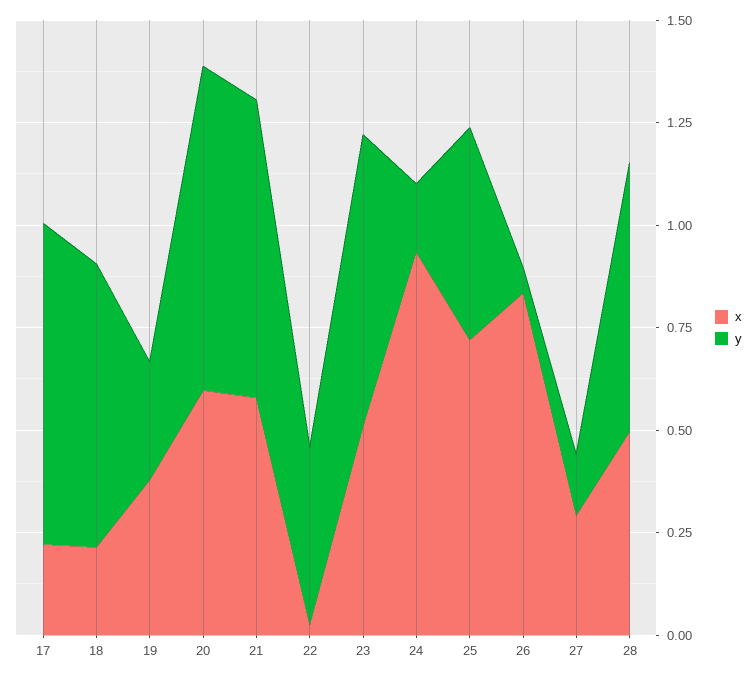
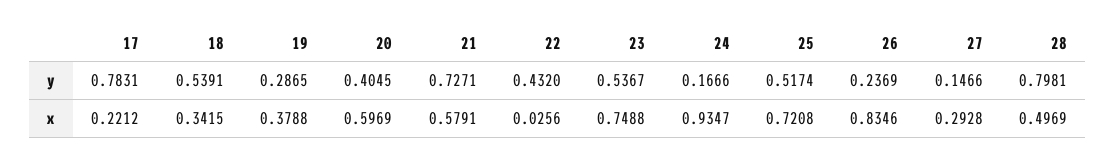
x, 18: 0.2 -> 0.3415
y, 18: 0.7 -> 0.5391
y, 20: 0.8 -> 0.4045
x, 23: 0.5 -> 0.7488
y, 23: 0.7 -> 0.5367
y, 26: 0.05 -> 0.2369
y, 28: 0.65 -> 0.7981

